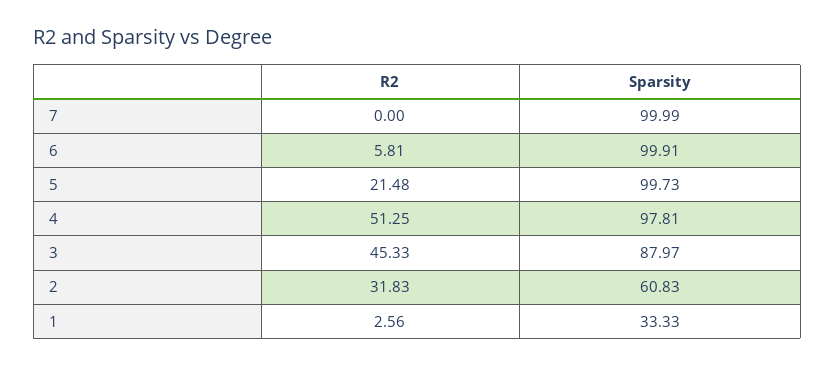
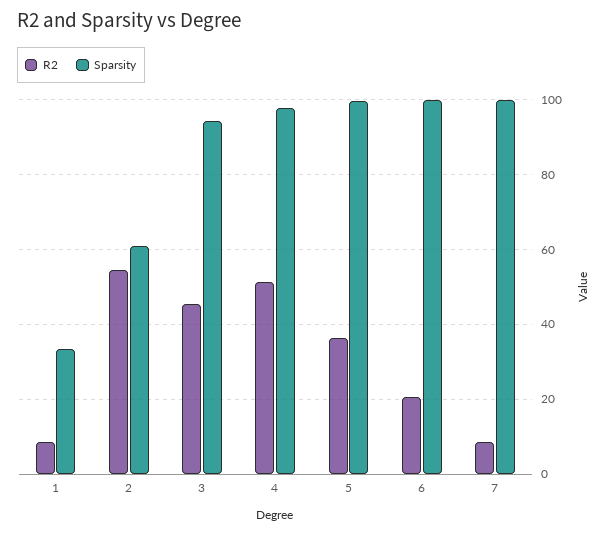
R2, 7: 0 -> 8
R2, 6: 5.81 -> 20
R2, 5: 21.48 -> 36
Sparsity, 3: 87.97 -> 94
R2, 2: 31.83 -> 54
R2, 1: 2.56 -> 8

